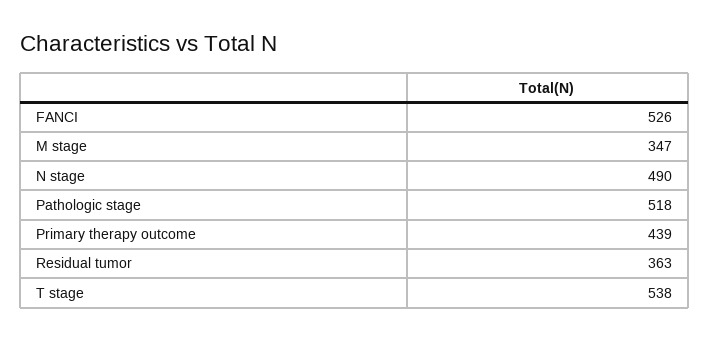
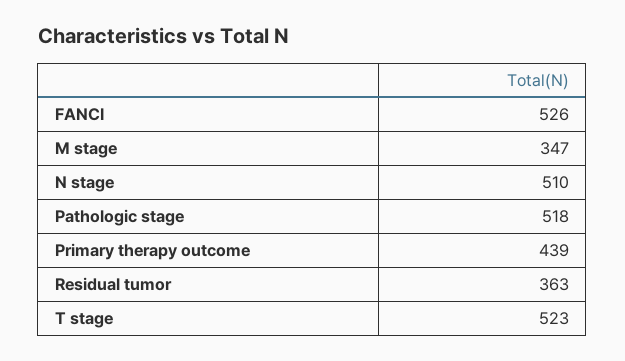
N stage: 490 -> 510
T stage: 538 -> 523

